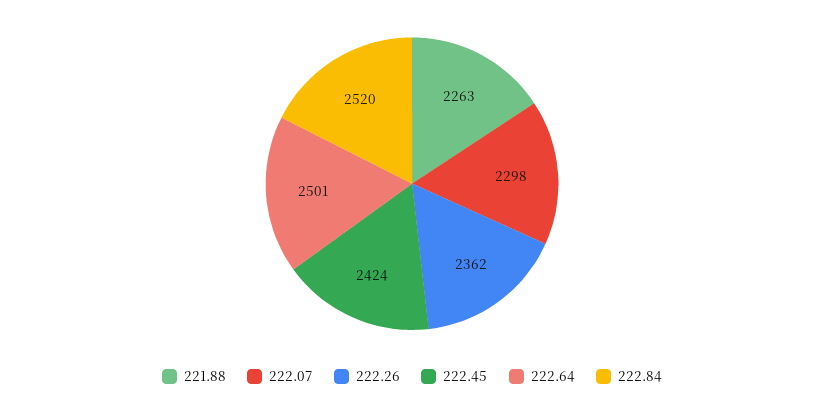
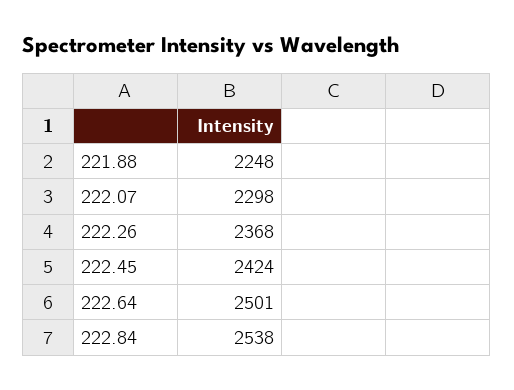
221.88: 2263 -> 2248
222.26: 2362 -> 2368
222.84: 2520 -> 2538

